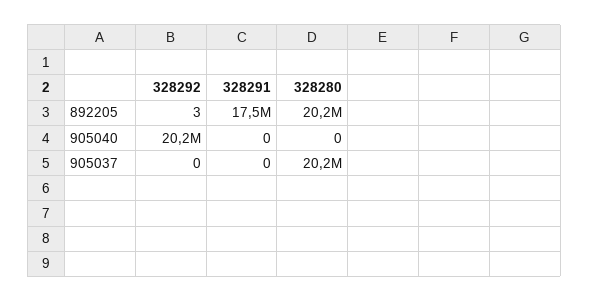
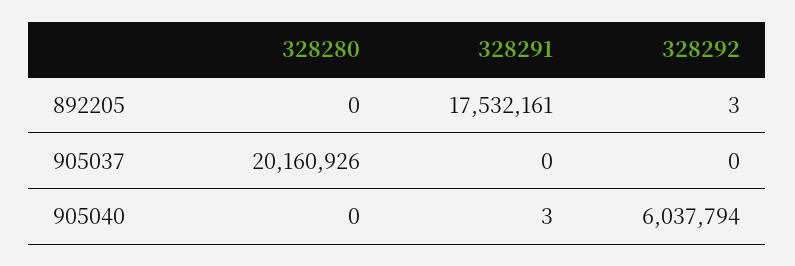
328280, 892205: 20200000 -> 0
328292, 905040: 20200000 -> 6037794
328291, 905040: 0 -> 3

